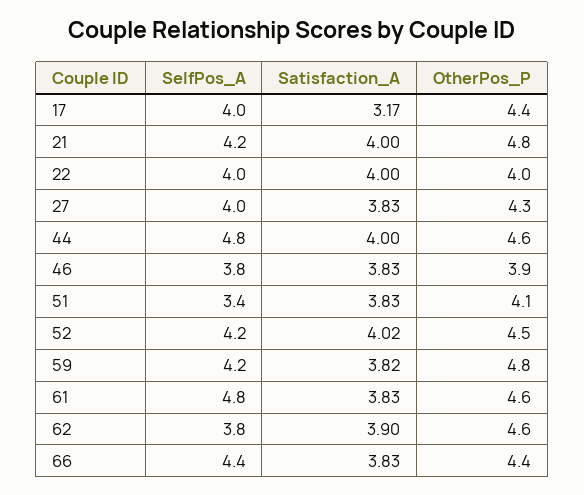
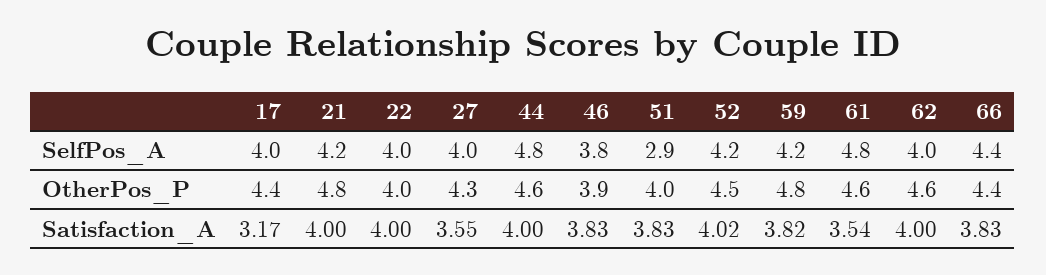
Satisfaction_A, 27: 3.83 -> 3.55
SelfPos_A, 51: 3.4 -> 2.9
OtherPos_P, 51: 4.1 -> 4
Satisfaction_A, 61: 3.83 -> 3.54
SelfPos_A, 62: 3.8 -> 4
Satisfaction_A, 62: 3.9 -> 4

